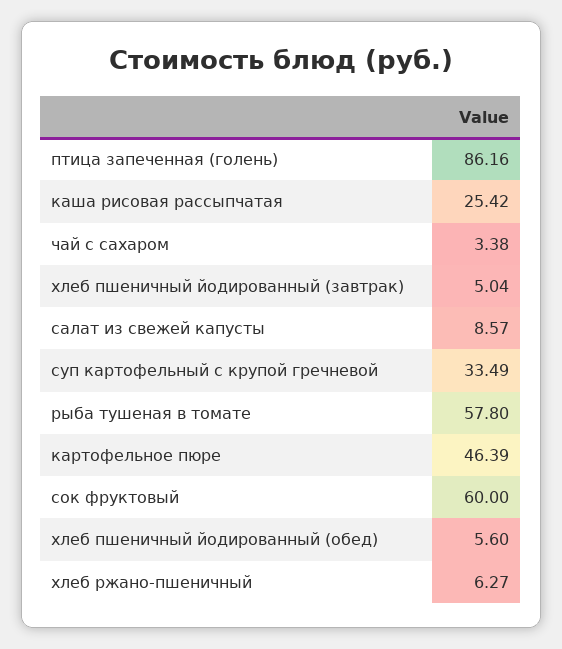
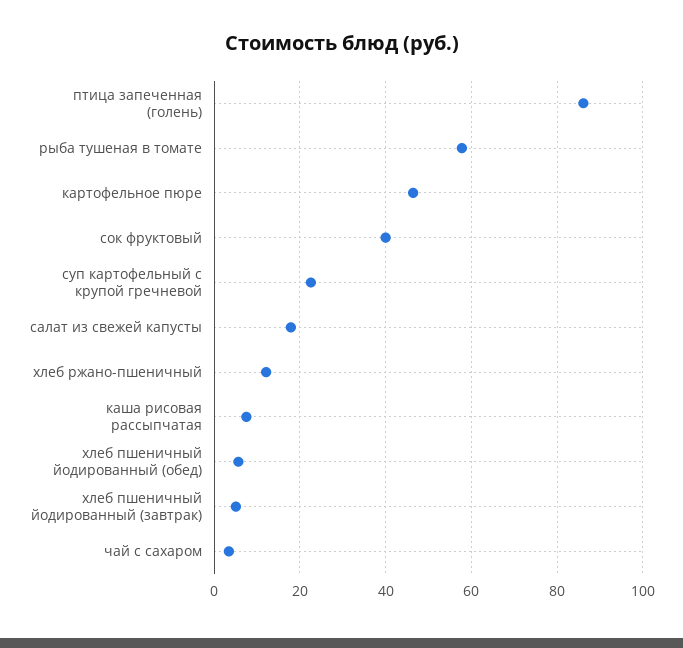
каша рисовая рассыпчатая: 25.42 -> 8
салат из свежей капусты: 8.57 -> 18
суп картофельный с крупой гречневой: 33.49 -> 22
сок фруктовый: 60 -> 40
хлеб ржано-пшеничный: 6.27 -> 12

